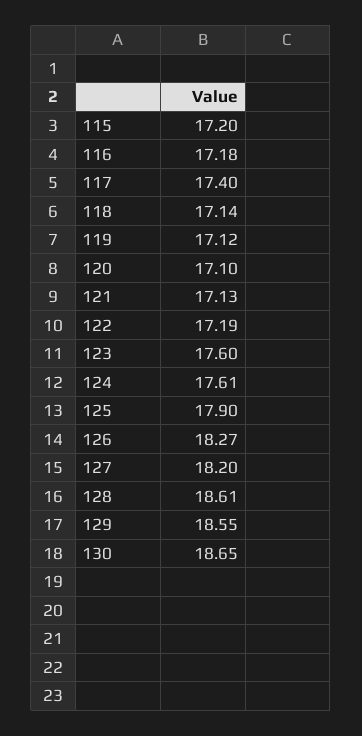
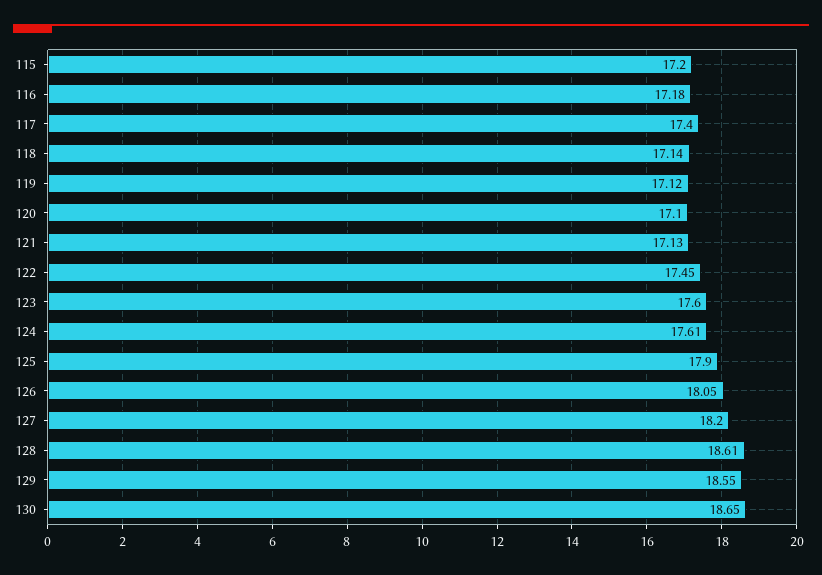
122: 17.19 -> 17.45
126: 18.27 -> 18.05

